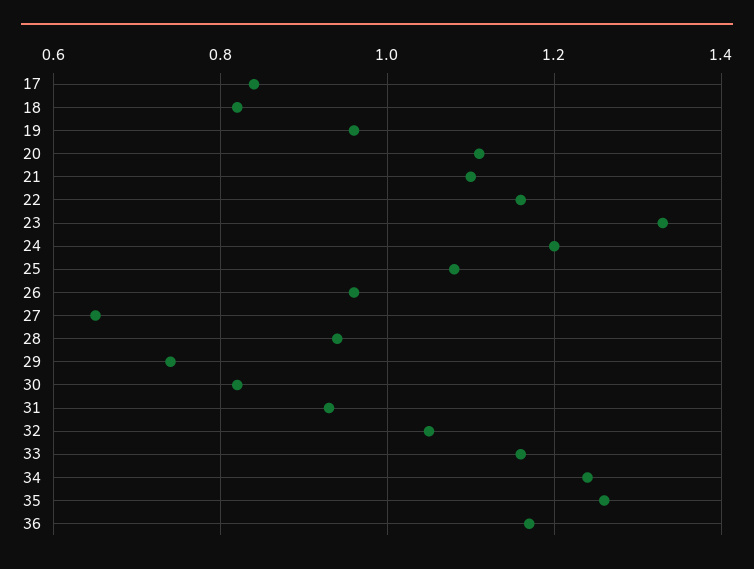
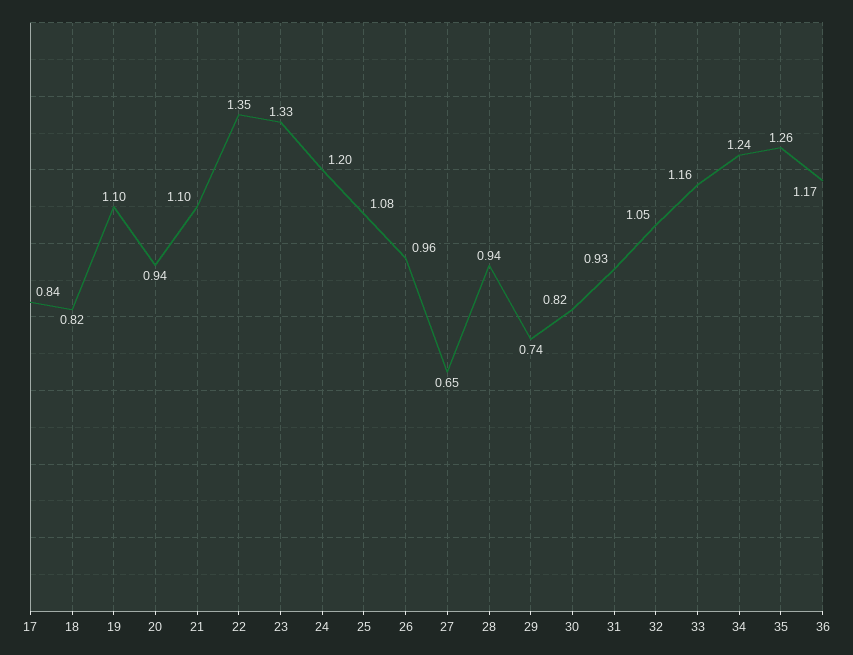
19: 0.95 -> 1.1
20: 1.1 -> 0.94
22: 1.15 -> 1.35

